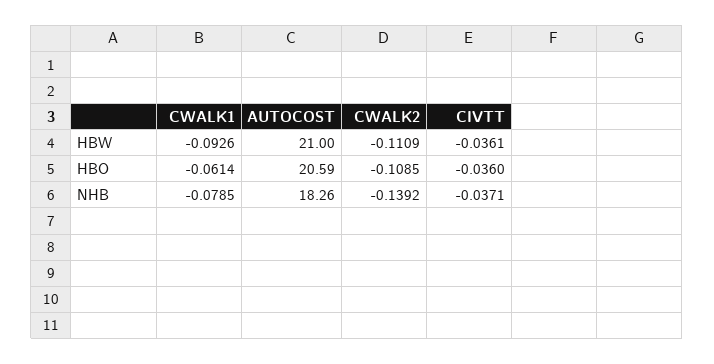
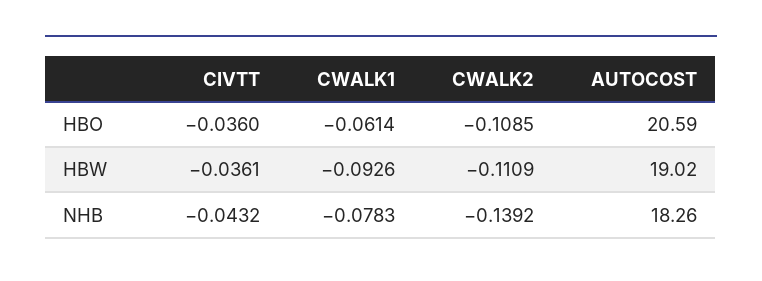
AUTOCOST, HBW: 21 -> 19.02
CWALK1, NHB: -0.0785 -> -0.0783
CIVTT, NHB: -0.0371 -> -0.0432

